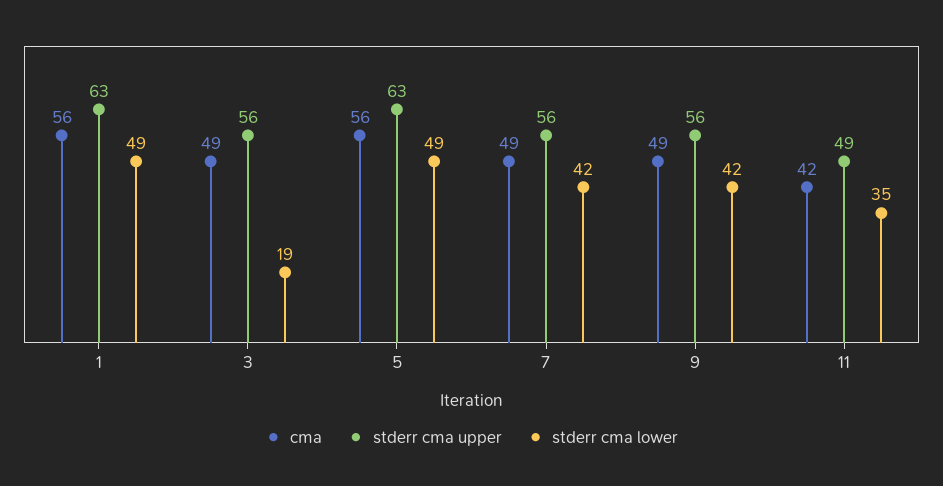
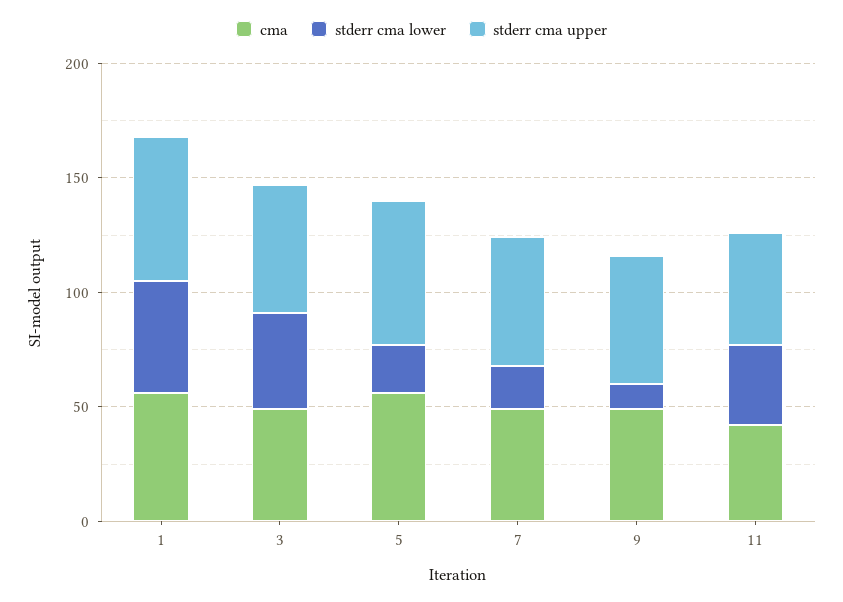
stderr cma lower, 3: 19 -> 40
stderr cma lower, 5: 49 -> 20
stderr cma lower, 7: 42 -> 20
stderr cma lower, 9: 42 -> 10

